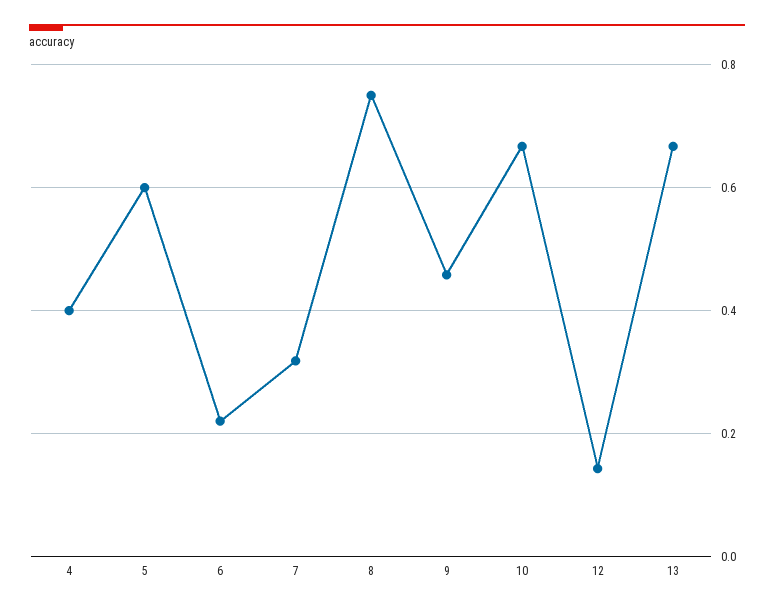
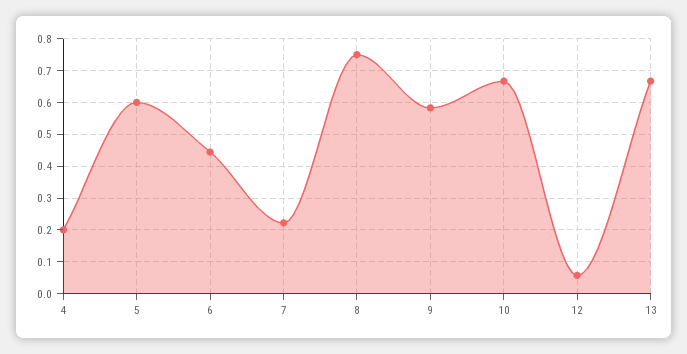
4: 0.4 -> 0.2
6: 0.22 -> 0.44
7: 0.32 -> 0.22
9: 0.46 -> 0.58
12: 0.14 -> 0.06

